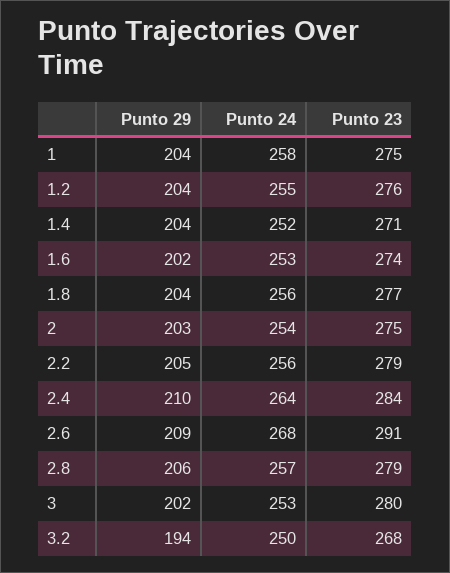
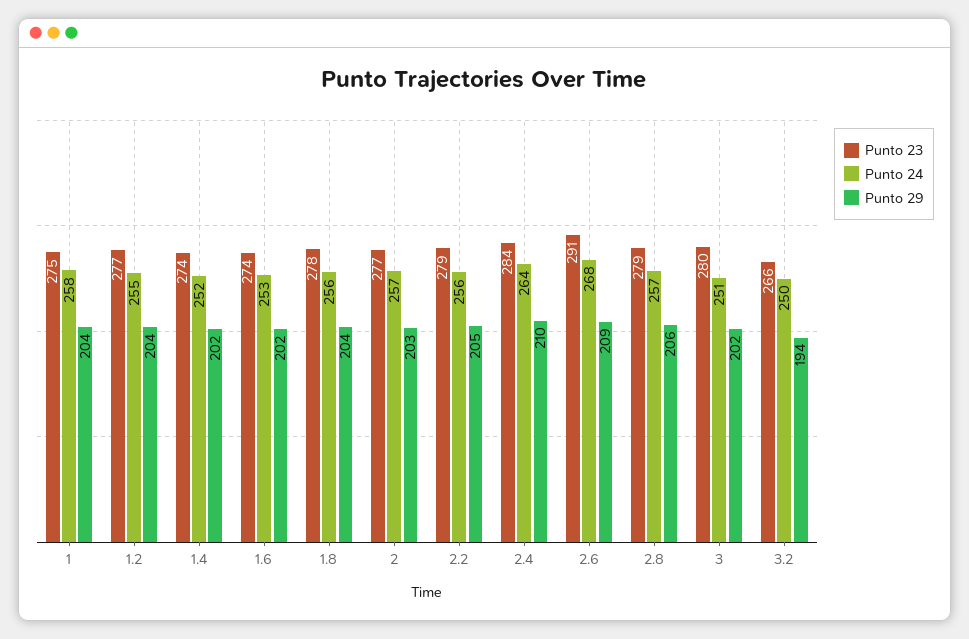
Punto 23, 1.2: 276 -> 277
Punto 29, 1.4: 204 -> 202
Punto 23, 1.4: 271 -> 274
Punto 23, 1.8: 277 -> 278
Punto 24, 2: 254 -> 257
Punto 23, 2: 275 -> 277
Punto 24, 3: 253 -> 251
Punto 23, 3.2: 268 -> 266

